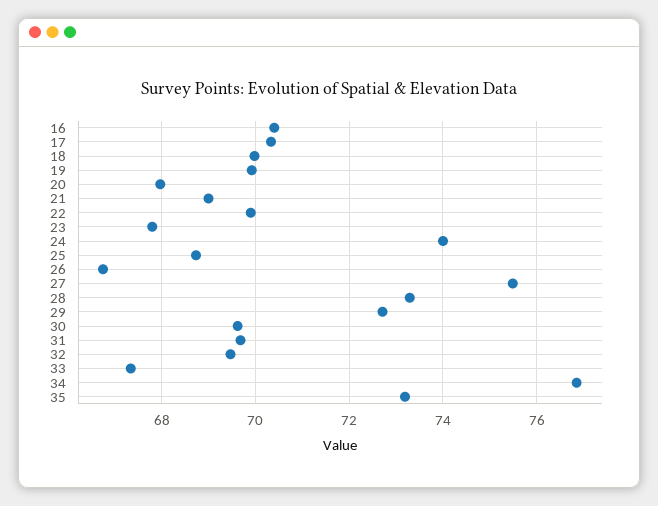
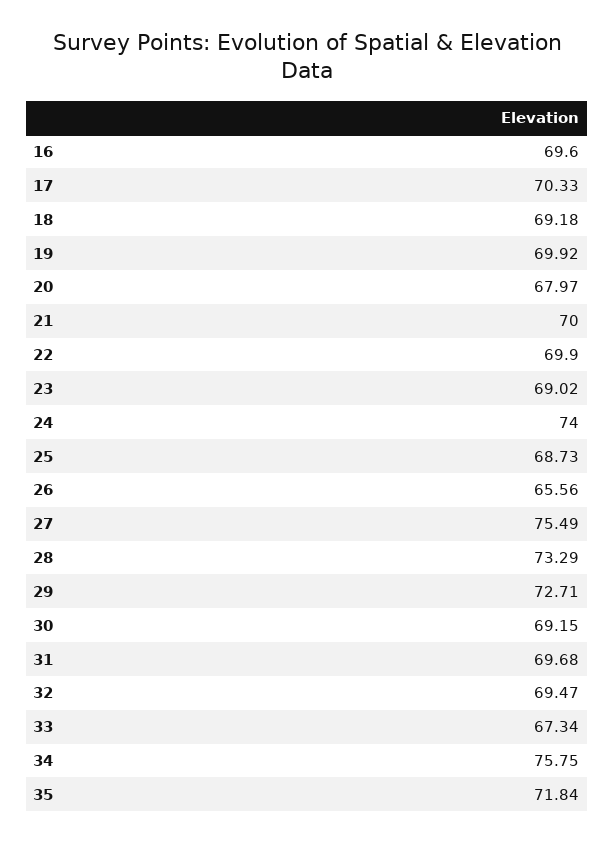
16: 70.4 -> 69.6
18: 70 -> 69.18
21: 69 -> 70
23: 67.8 -> 69.02
26: 66.8 -> 65.56
30: 69.6 -> 69.15
34: 76.8 -> 75.75
35: 73.2 -> 71.84

